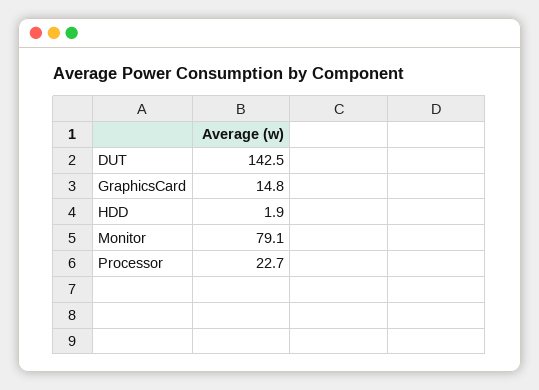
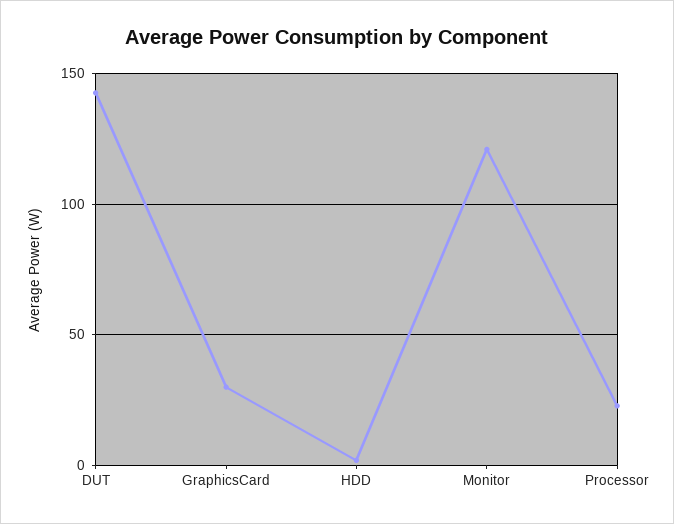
GraphicsCard: 14.8 -> 30
Monitor: 79.1 -> 120

